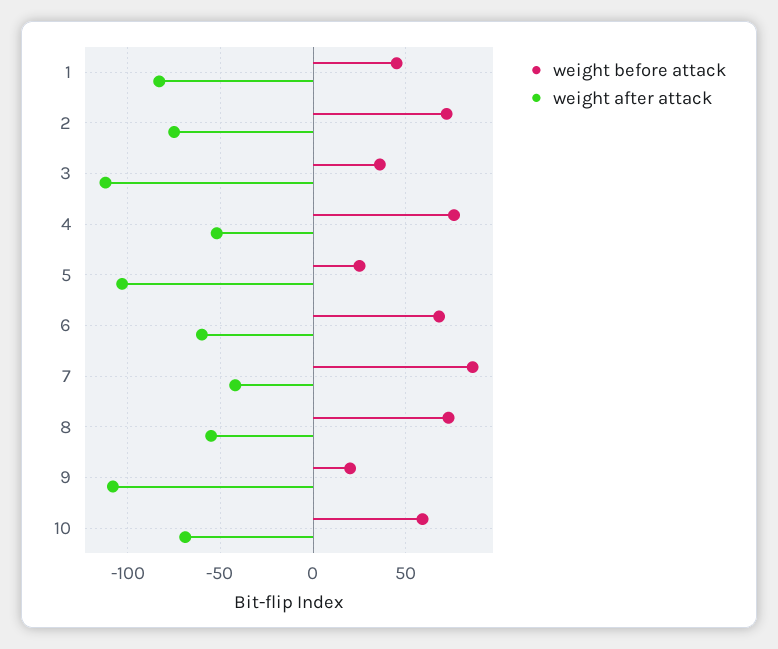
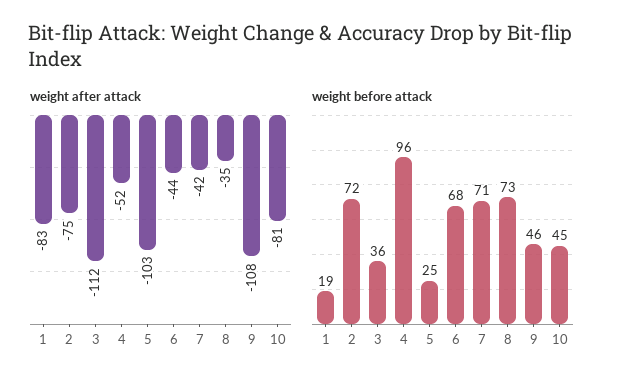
weight before attack, 1: 45 -> 19
weight before attack, 4: 75 -> 96
weight after attack, 6: -60 -> -44
weight before attack, 7: 85 -> 71
weight after attack, 8: -55 -> -35
weight before attack, 9: 20 -> 46
weight before attack, 10: 60 -> 45
weight after attack, 10: -70 -> -81

